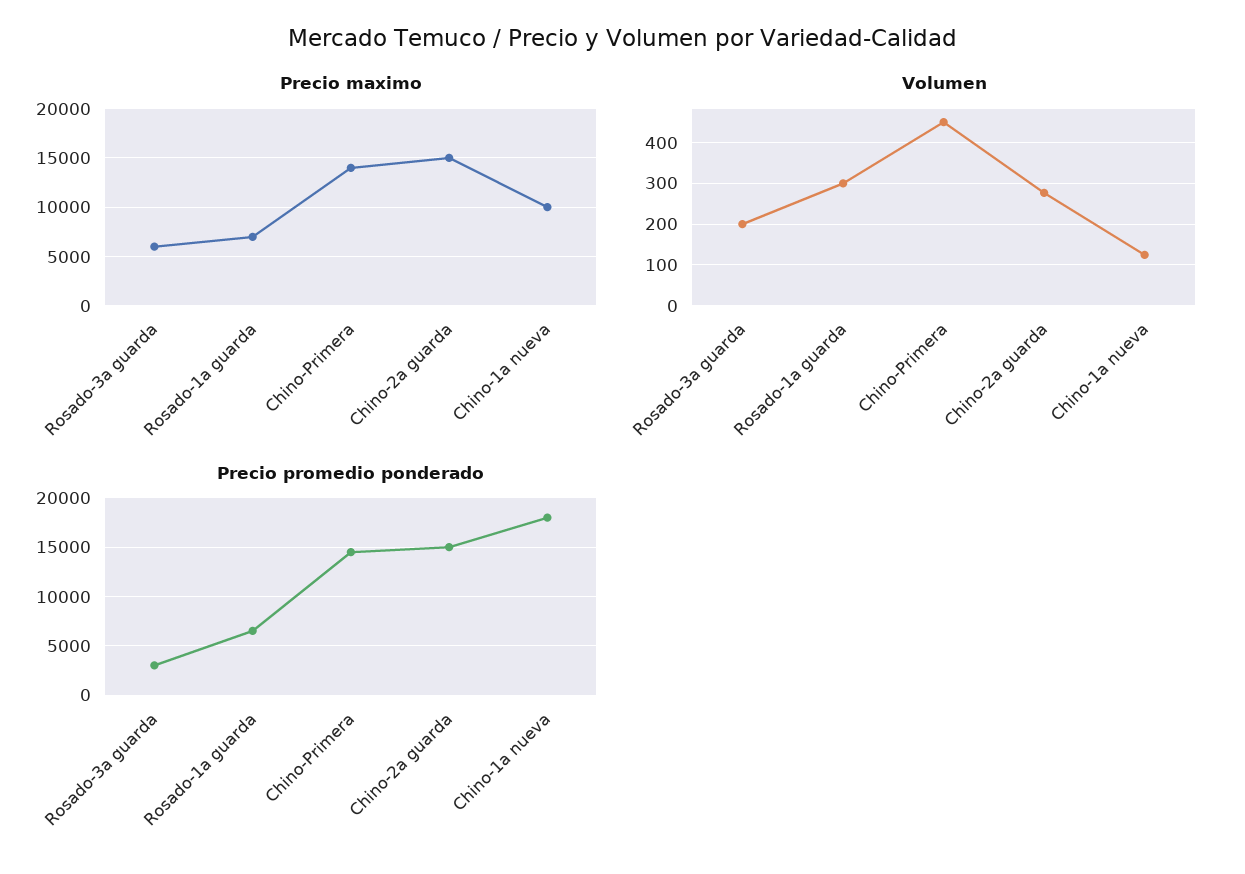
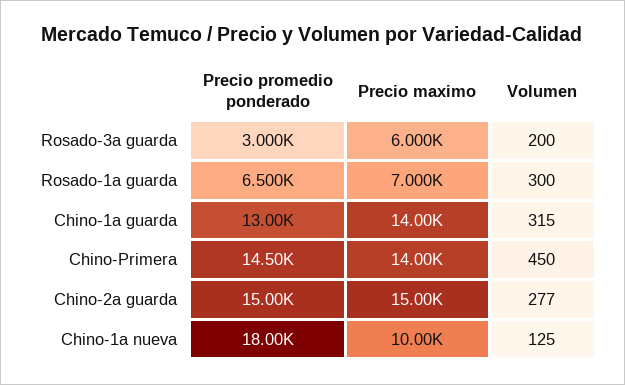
Precio promedio ponderado, Chino-1a guarda: none -> 13000
Precio maximo, Chino-1a guarda: none -> 14000
Volumen, Chino-1a guarda: none -> 315

